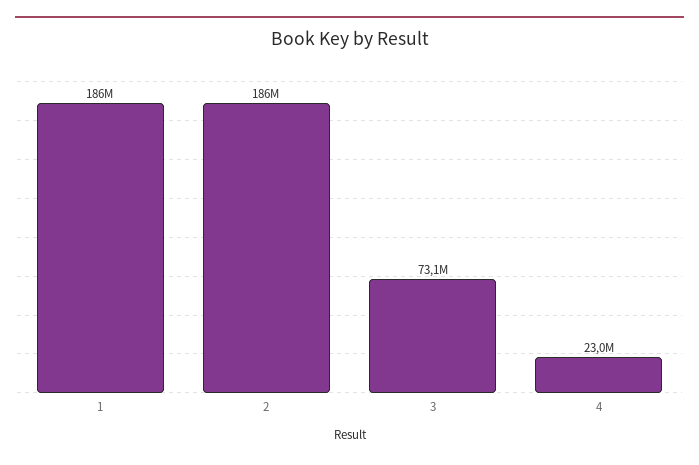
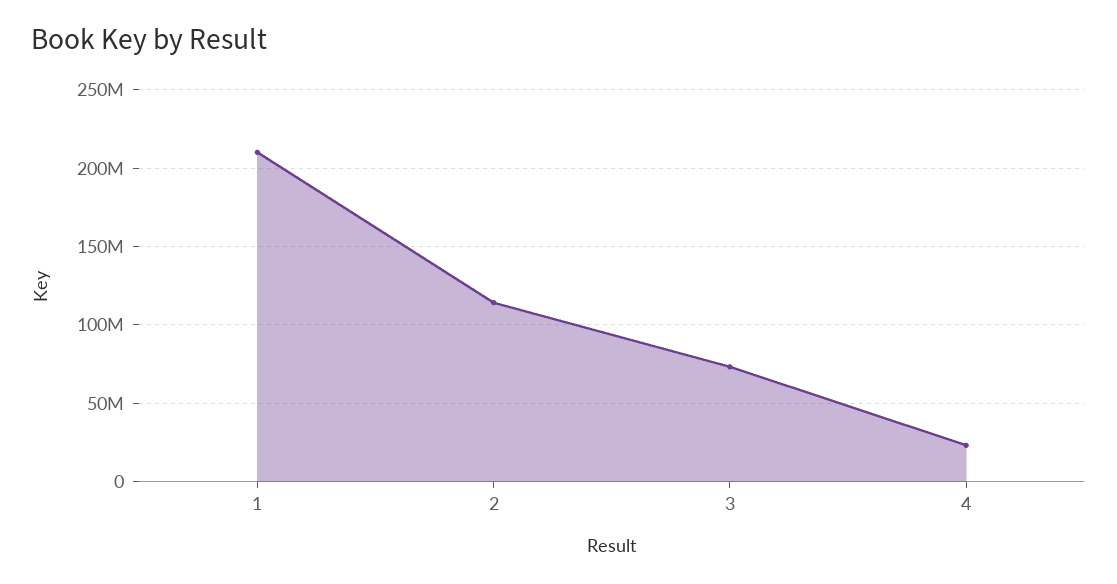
1: 186000000 -> 210000000
2: 186000000 -> 115000000

